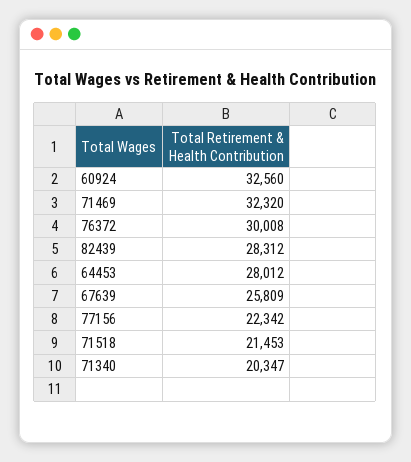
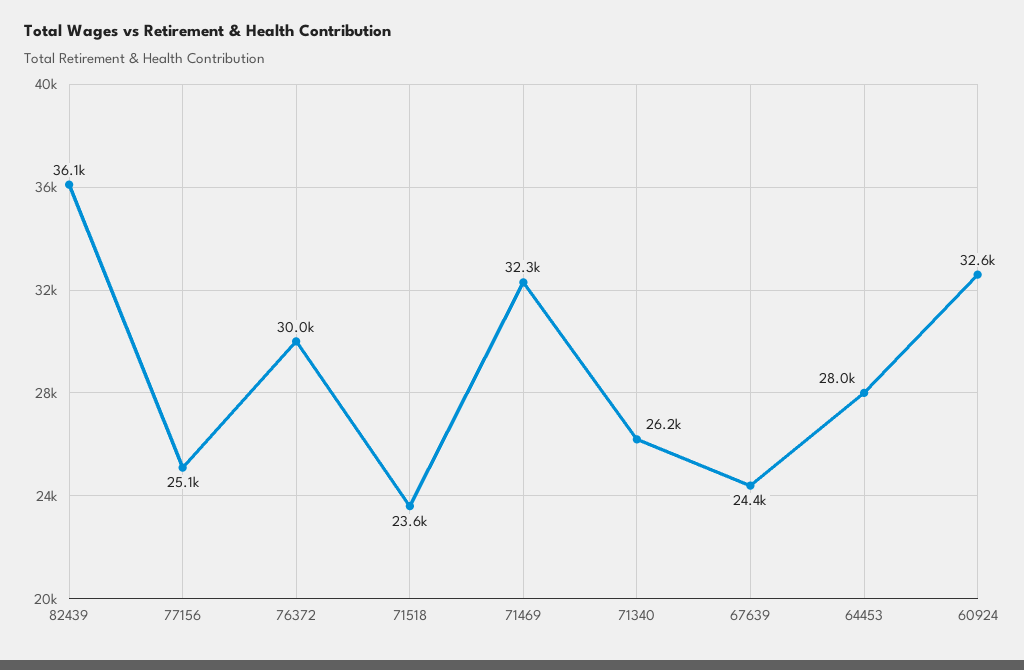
82439: 28312 -> 36100
67639: 25809 -> 24400
77156: 22342 -> 25100
71518: 21453 -> 23600
71340: 20347 -> 26200

